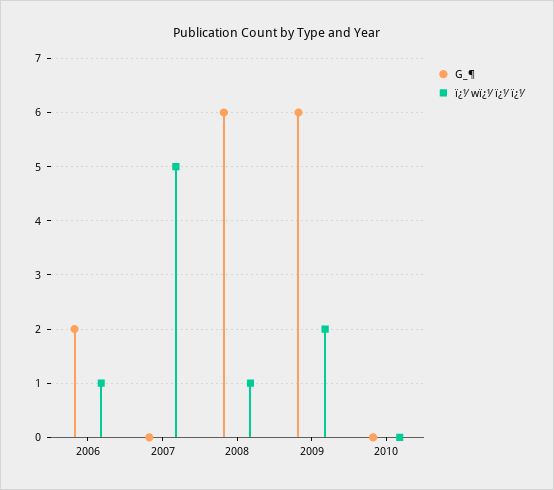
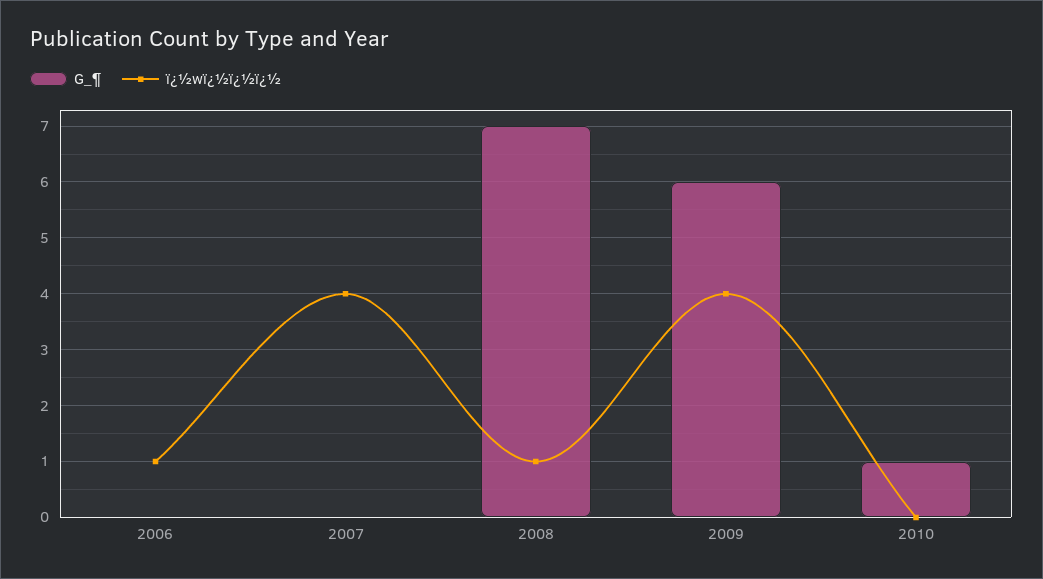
G_¶, 2006: 2 -> 0
ï¿½wï¿½ï¿½ï¿½, 2007: 5 -> 4
G_¶, 2008: 6 -> 7
ï¿½wï¿½ï¿½ï¿½, 2009: 2 -> 4
G_¶, 2010: 0 -> 1

